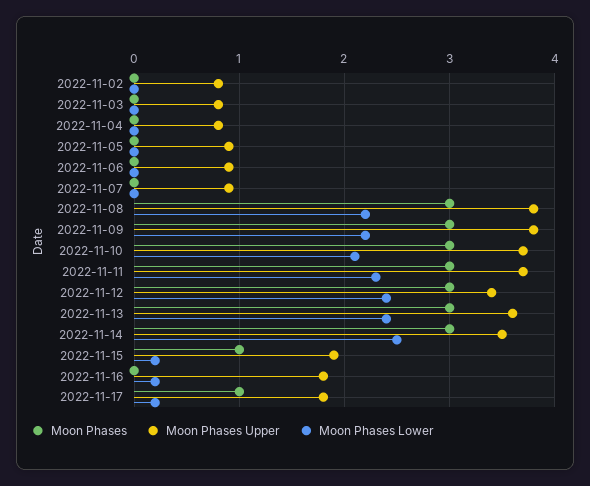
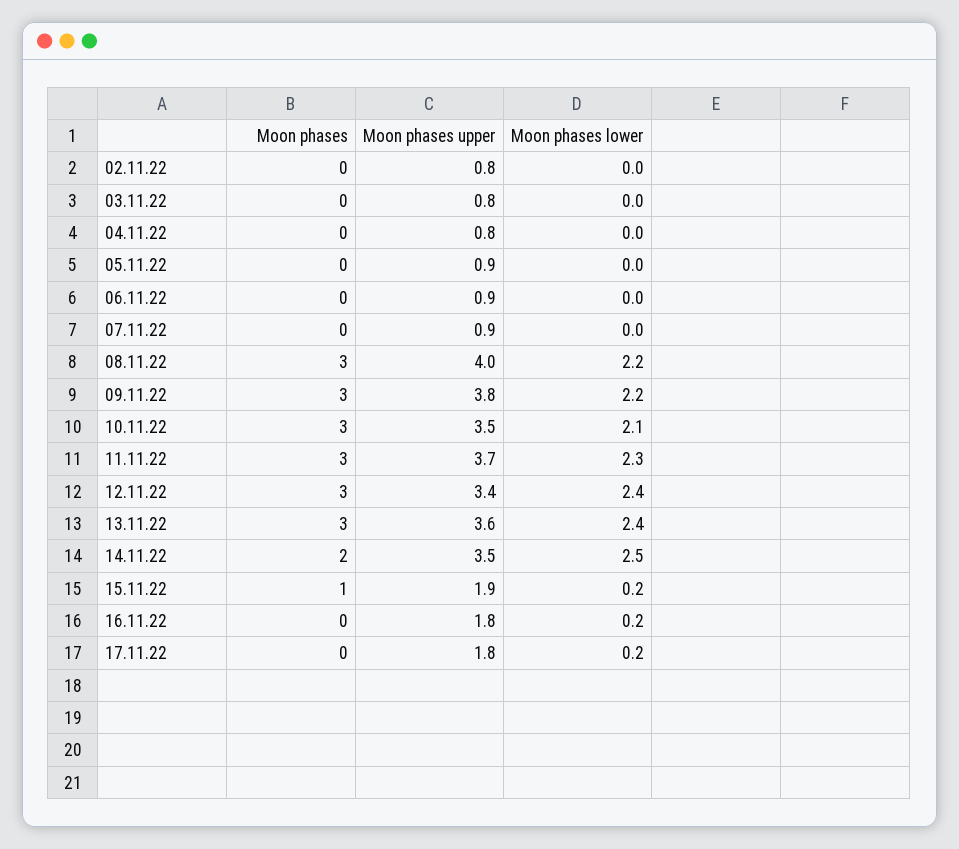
Moon Phases Upper, 2022-11-08: 3.8 -> 4
Moon Phases Upper, 2022-11-10: 3.7 -> 3.5
Moon Phases, 2022-11-14: 3 -> 2
Moon Phases, 2022-11-17: 1 -> 0

